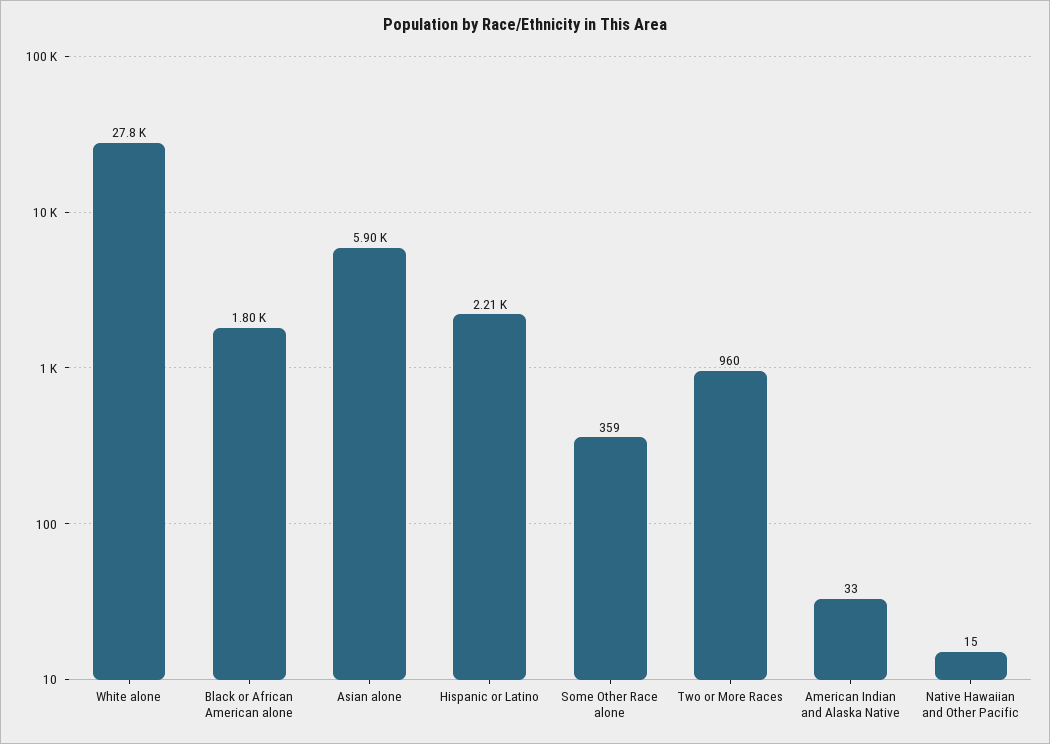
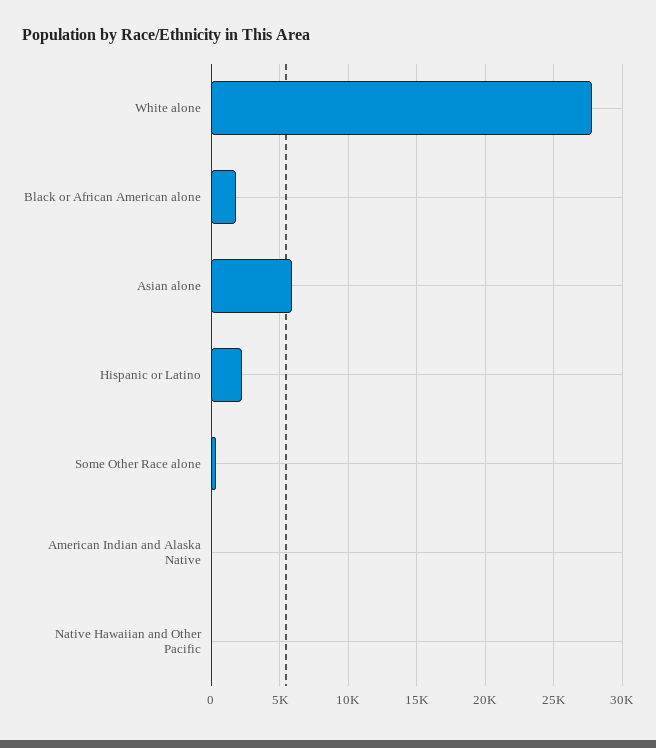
Two or More Races: 960 -> none

